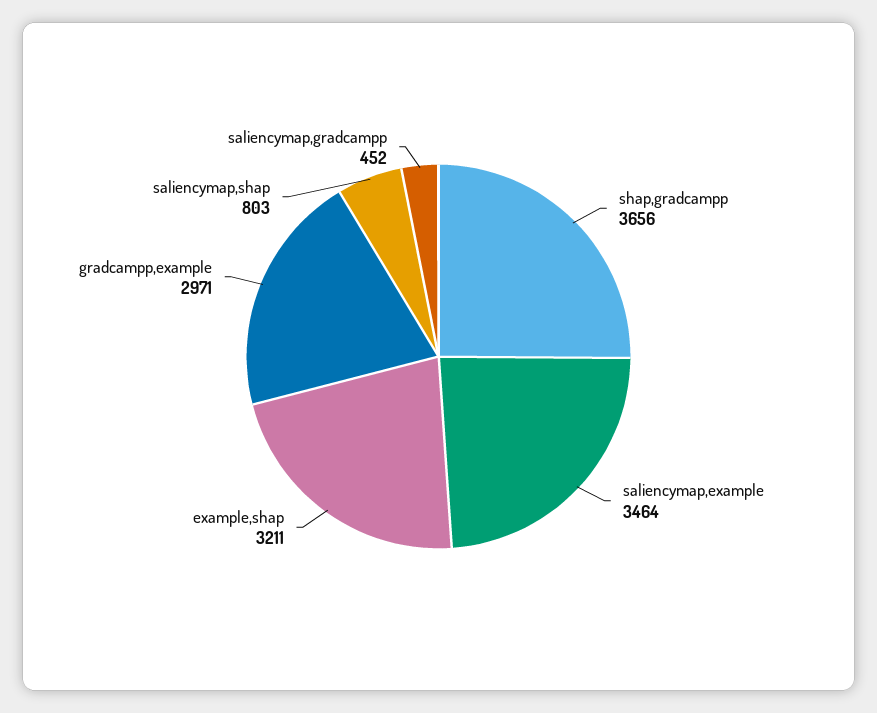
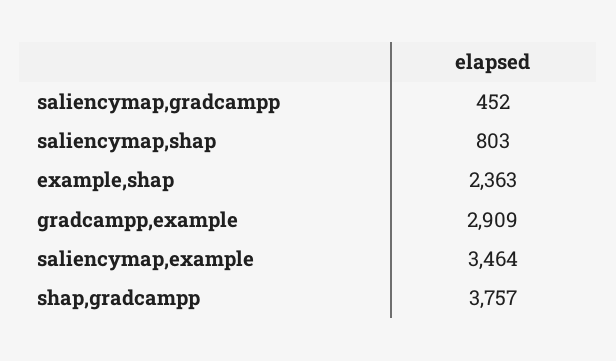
shap,gradcampp: 3656 -> 3757
example,shap: 3211 -> 2363
gradcampp,example: 2971 -> 2909

